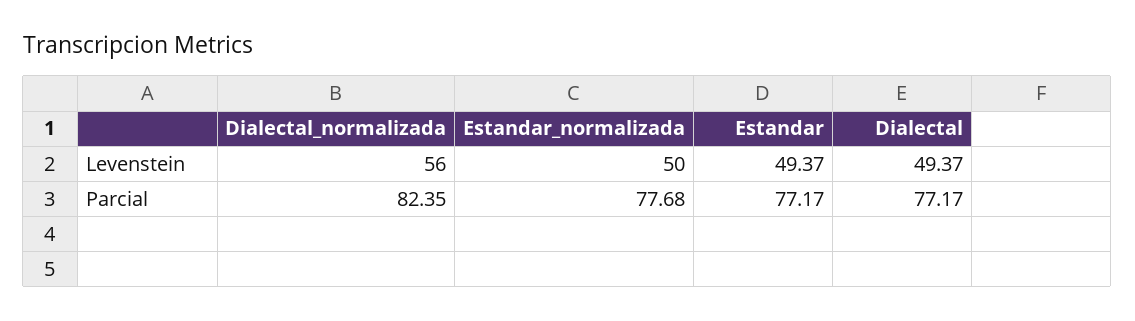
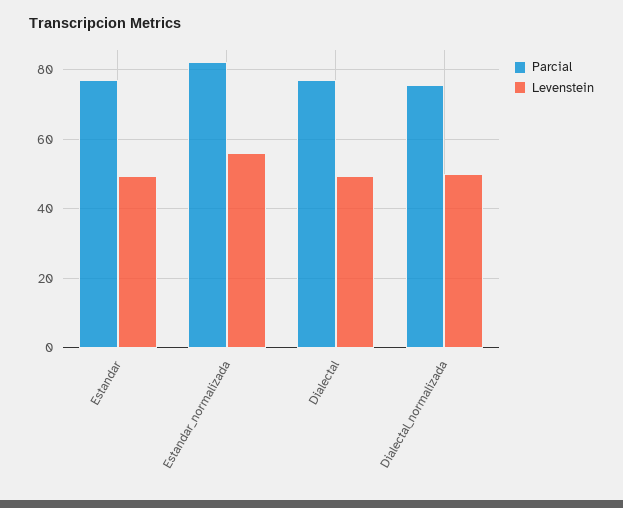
Levenstein, Dialectal_normalizada: 56 -> 50
Levenstein, Estandar_normalizada: 50 -> 56
Parcial, Dialectal_normalizada: 82.35 -> 76
Parcial, Estandar_normalizada: 77.68 -> 82

